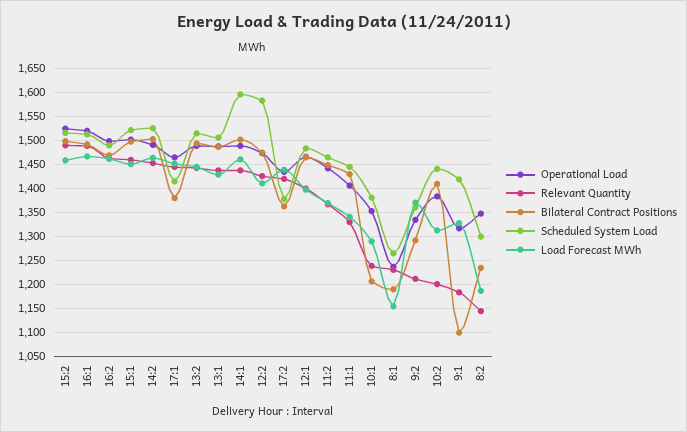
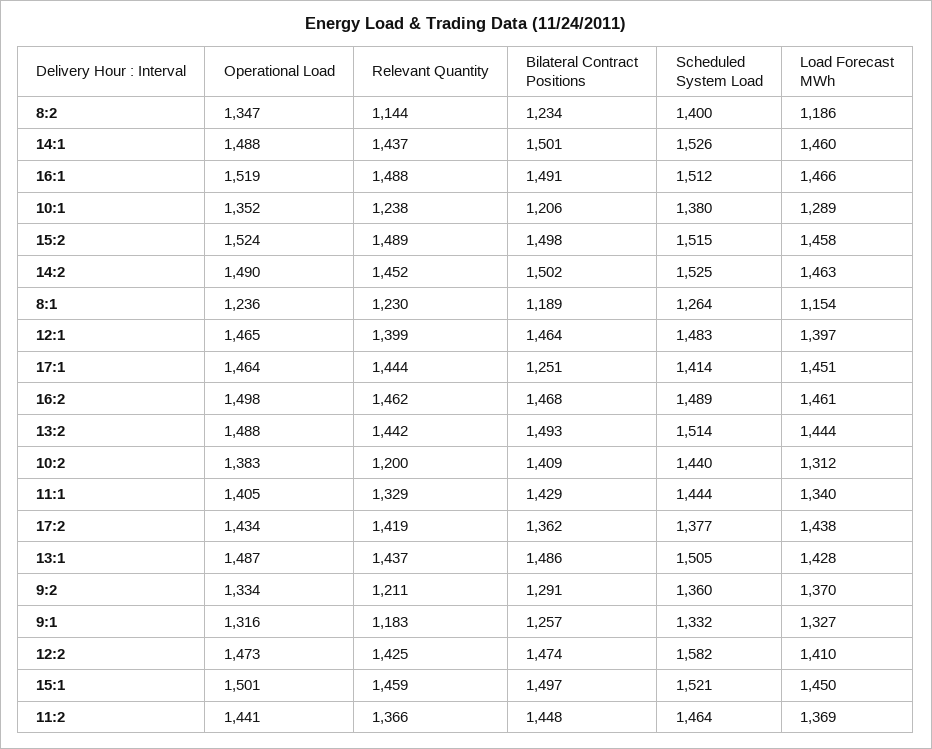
Bilateral Contract Positions, 17:1: 1375 -> 1251
Scheduled System Load, 14:1: 1600 -> 1526
Bilateral Contract Positions, 9:1: 1100 -> 1257
Scheduled System Load, 9:1: 1425 -> 1332
Scheduled System Load, 8:2: 1300 -> 1400

